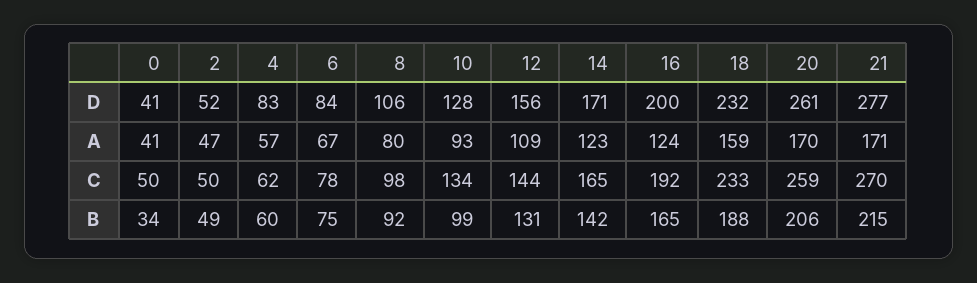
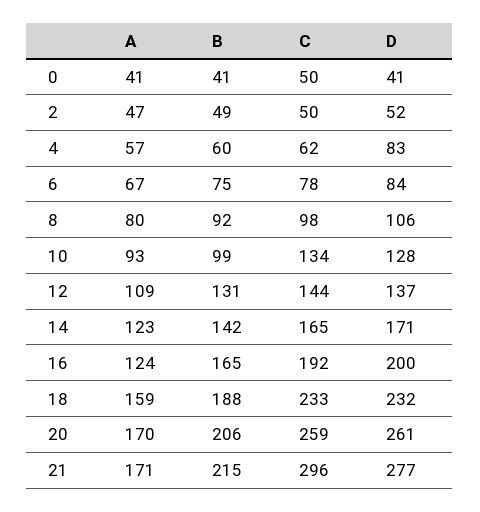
12, D: 156 -> 137
21, C: 270 -> 296
0, B: 34 -> 41

